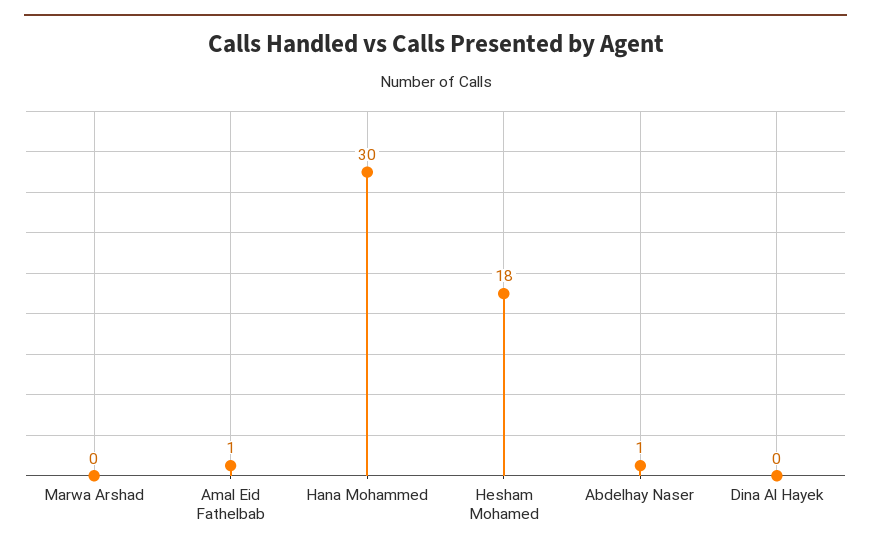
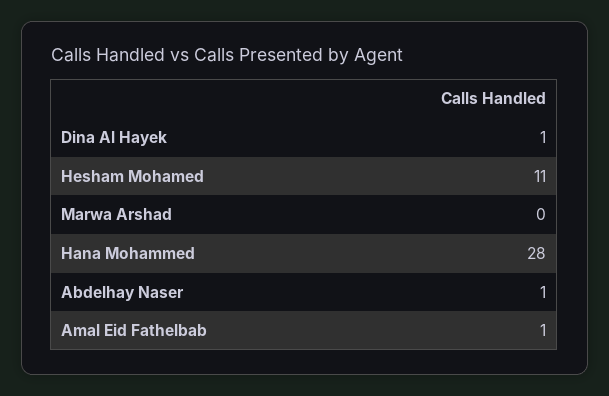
Hana Mohammed: 30 -> 28
Hesham Mohamed: 18 -> 11
Dina Al Hayek: 0 -> 1

